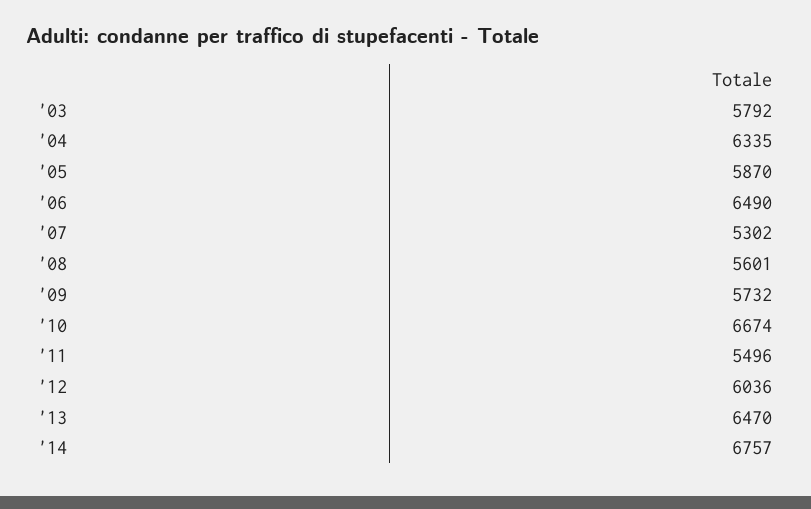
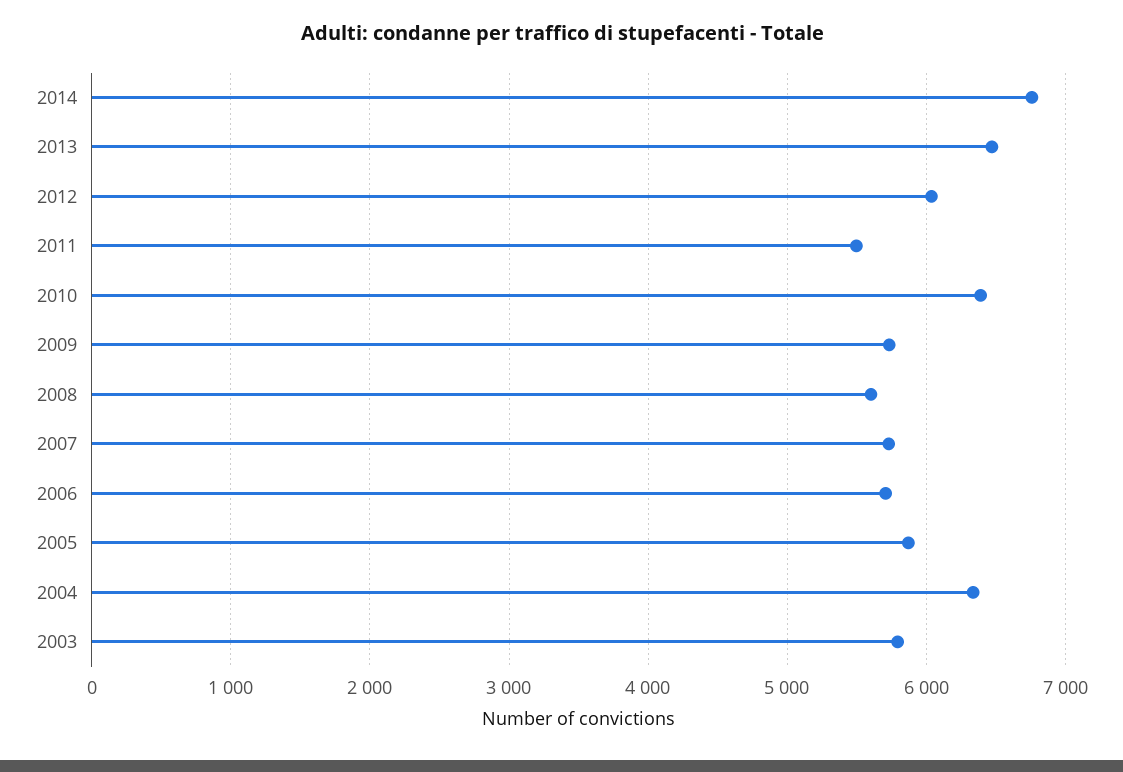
'06: 6490 -> 5700
'07: 5302 -> 5700
'10: 6674 -> 6400

